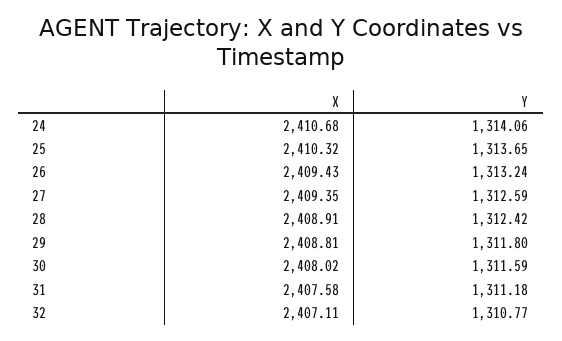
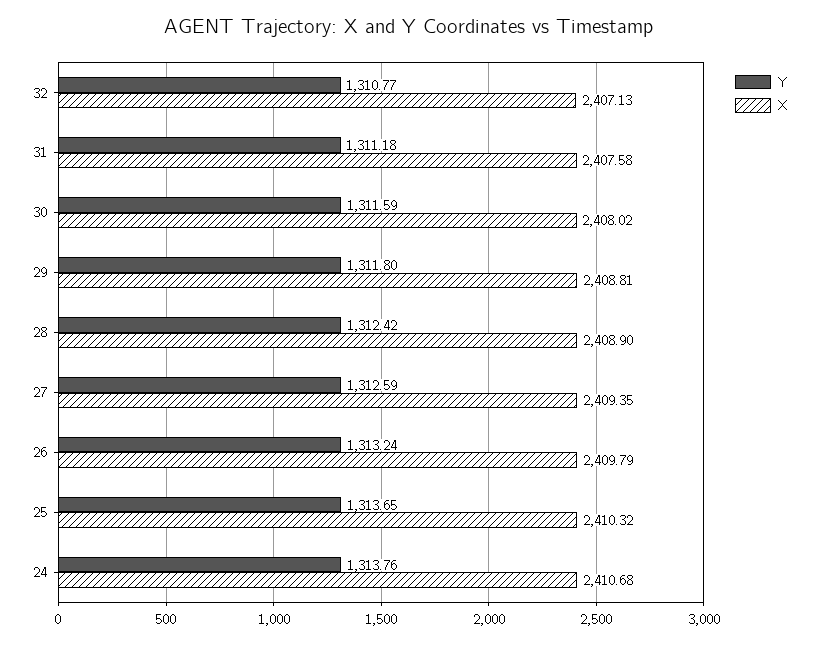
Y, 24: 1314.06 -> 1313.76
X, 26: 2409.43 -> 2409.79
X, 28: 2408.91 -> 2408.9
X, 32: 2407.11 -> 2407.13

